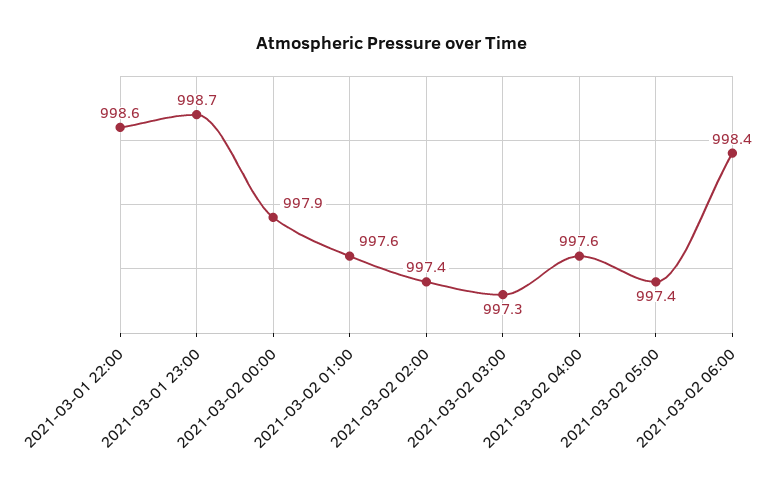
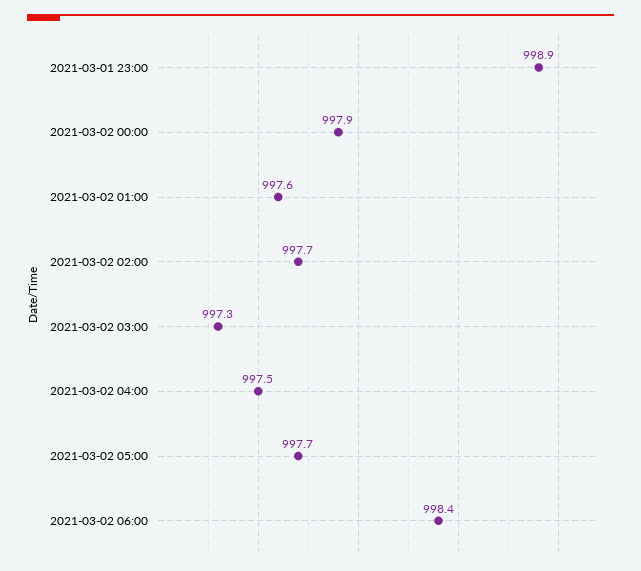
2021-03-01 22:00: 998.6 -> none
2021-03-01 23:00: 998.7 -> 998.9
2021-03-02 02:00: 997.4 -> 997.7
2021-03-02 04:00: 997.6 -> 997.5
2021-03-02 05:00: 997.4 -> 997.7

